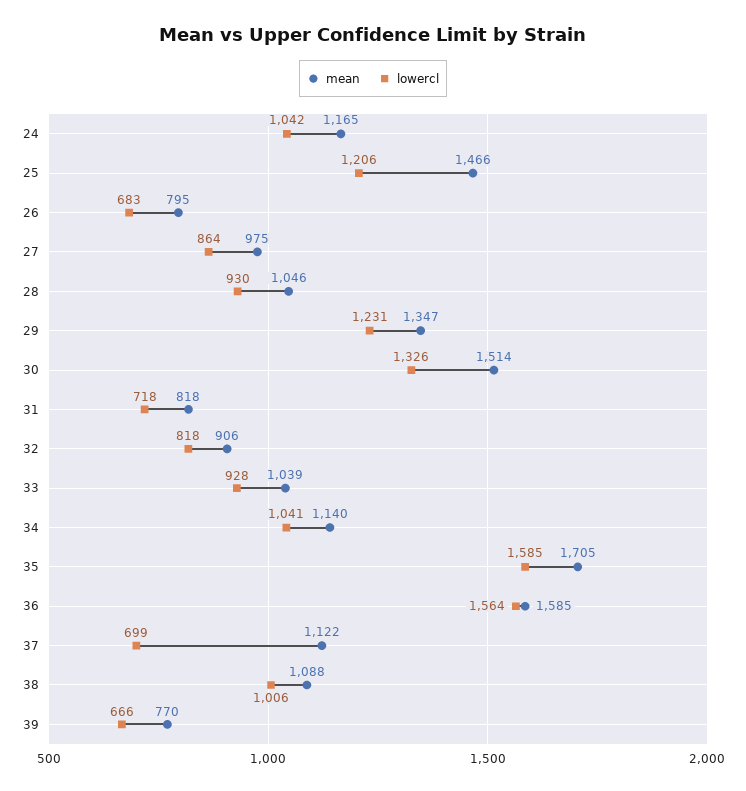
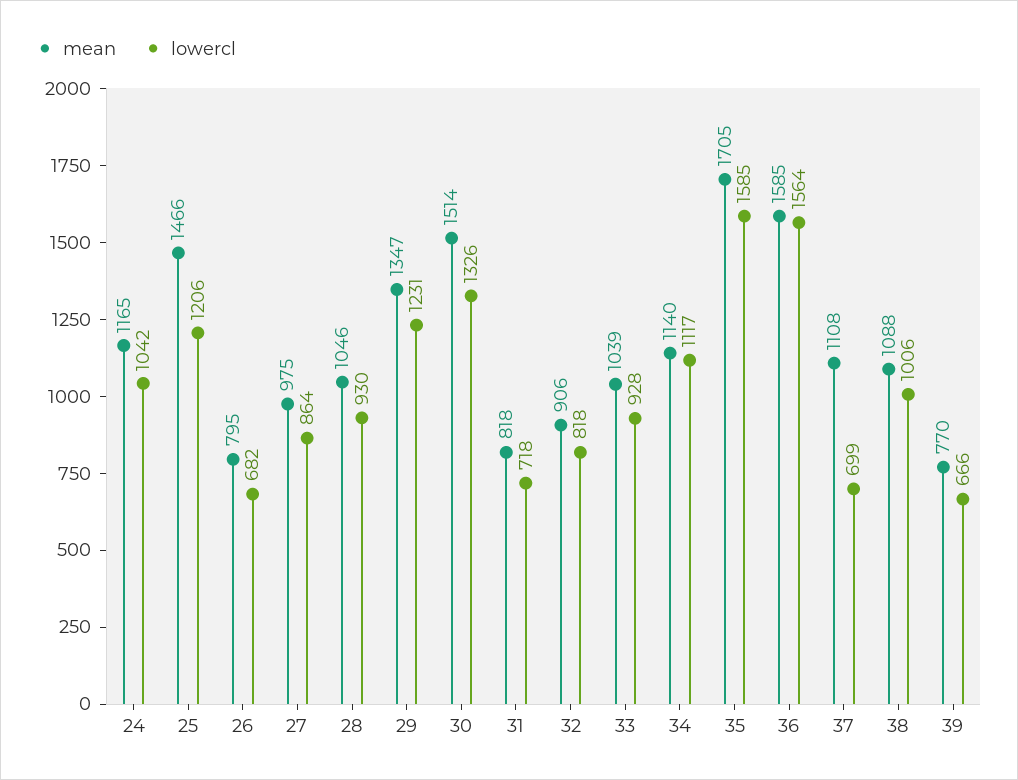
lowercl, 26: 683 -> 682
lowercl, 34: 1041 -> 1117
mean, 37: 1122 -> 1108

